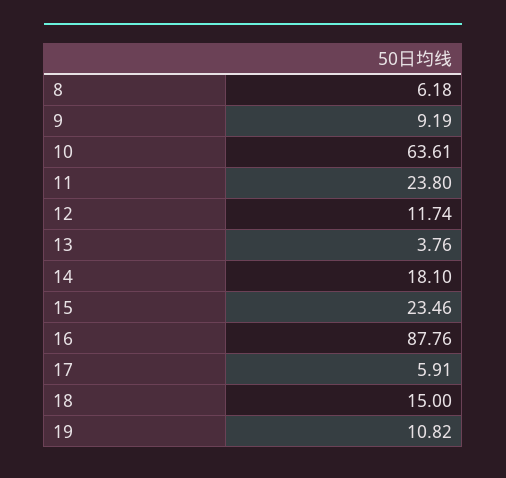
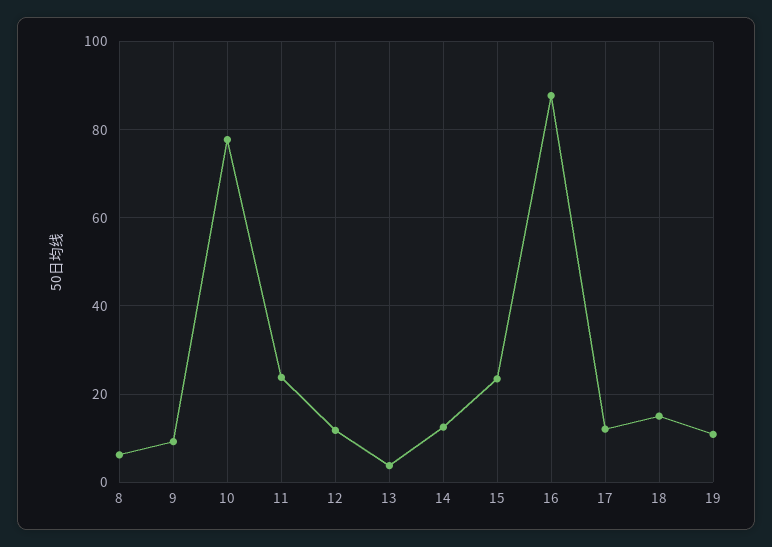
10: 63.61 -> 78
14: 18.1 -> 12
17: 5.91 -> 12

